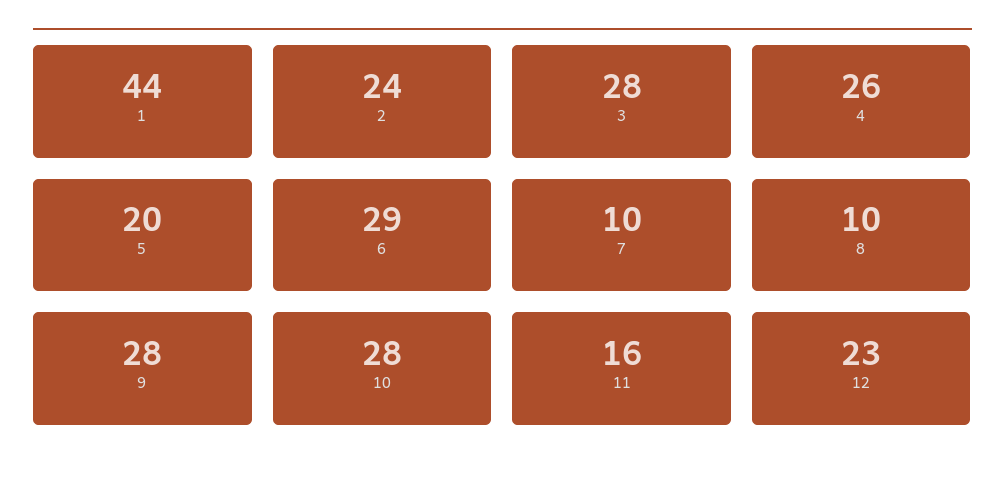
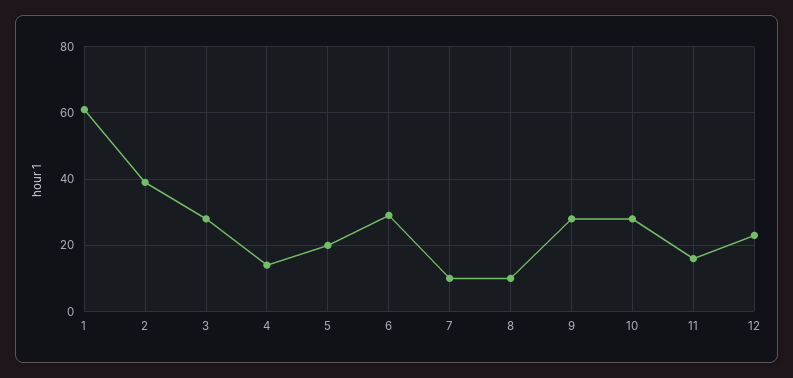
1: 44 -> 60
2: 24 -> 40
4: 26 -> 15

